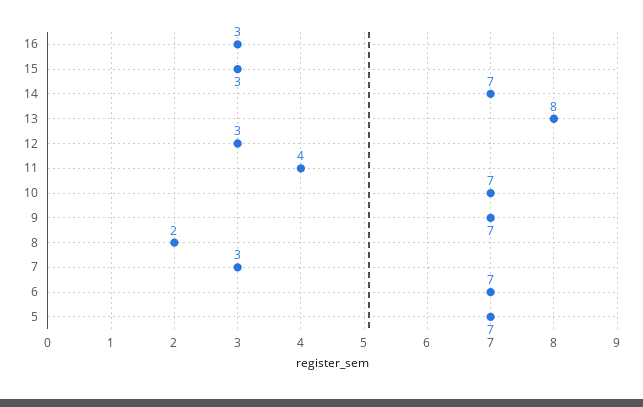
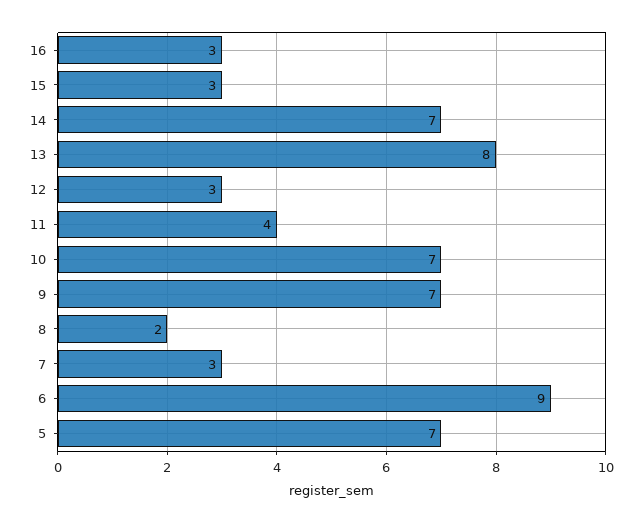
6: 7 -> 9

